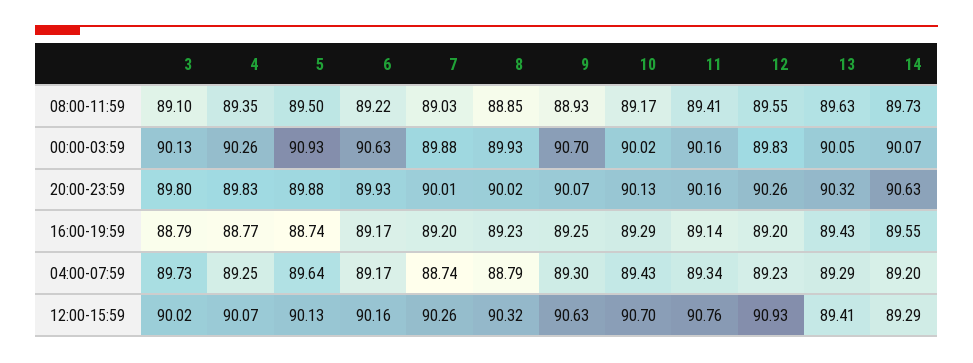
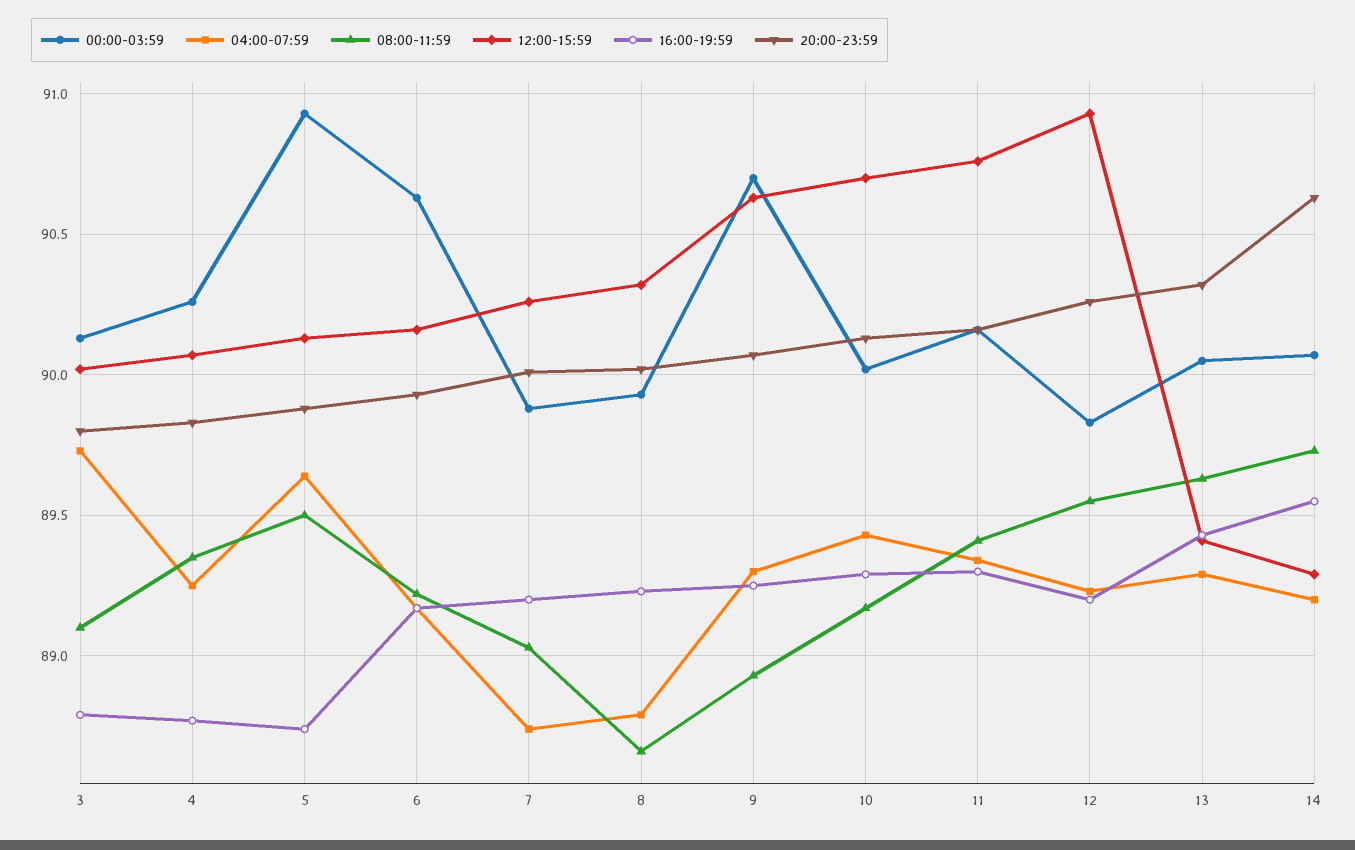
08:00-11:59, 8: 88.85 -> 88.65
16:00-19:59, 11: 89.14 -> 89.3

